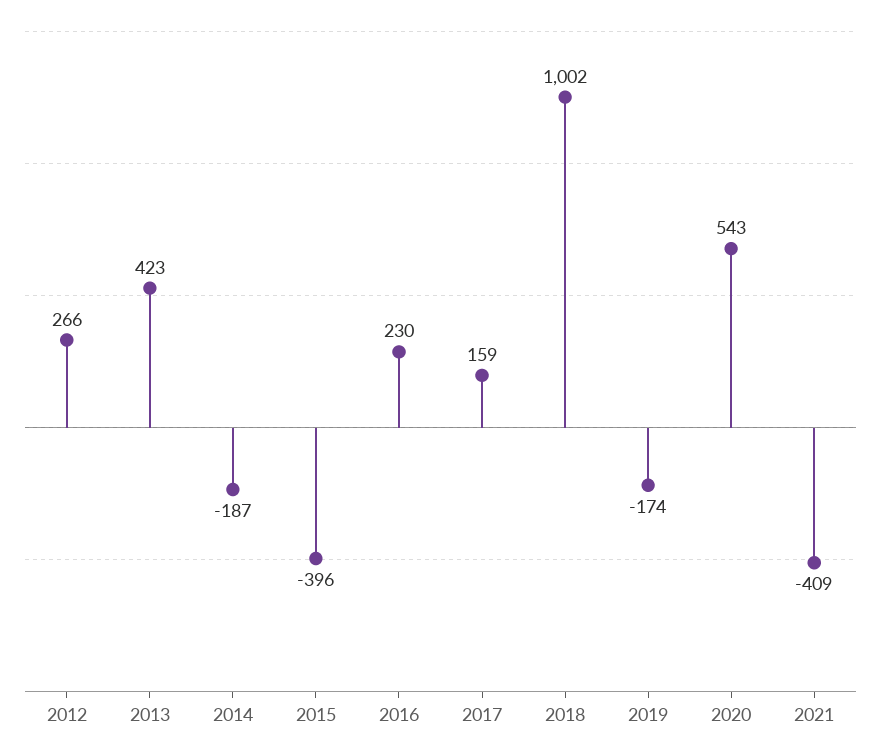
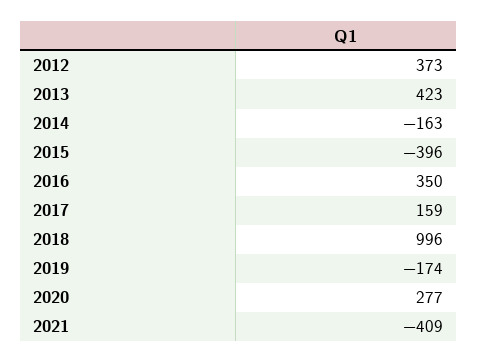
2012: 266 -> 373
2014: -187 -> -163
2016: 230 -> 350
2018: 1002 -> 996
2020: 543 -> 277

